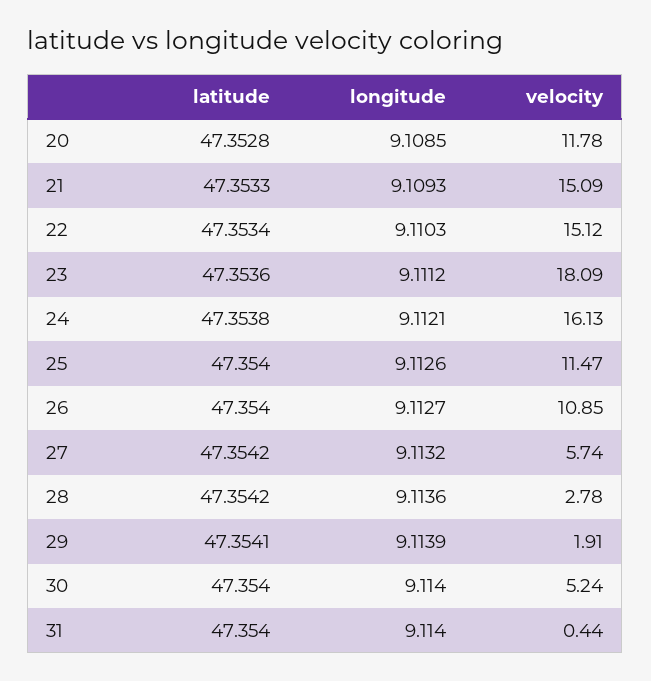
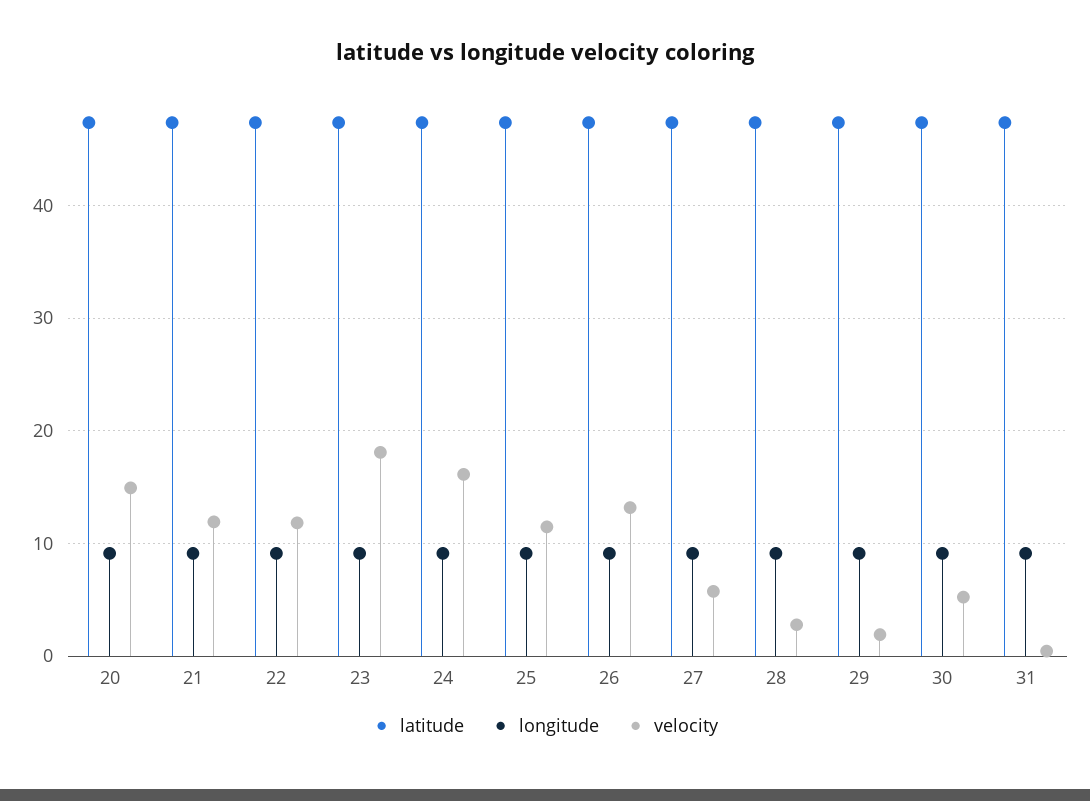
velocity, 20: 11.78 -> 15
velocity, 21: 15.09 -> 12
velocity, 22: 15.12 -> 12
velocity, 26: 10.85 -> 13

